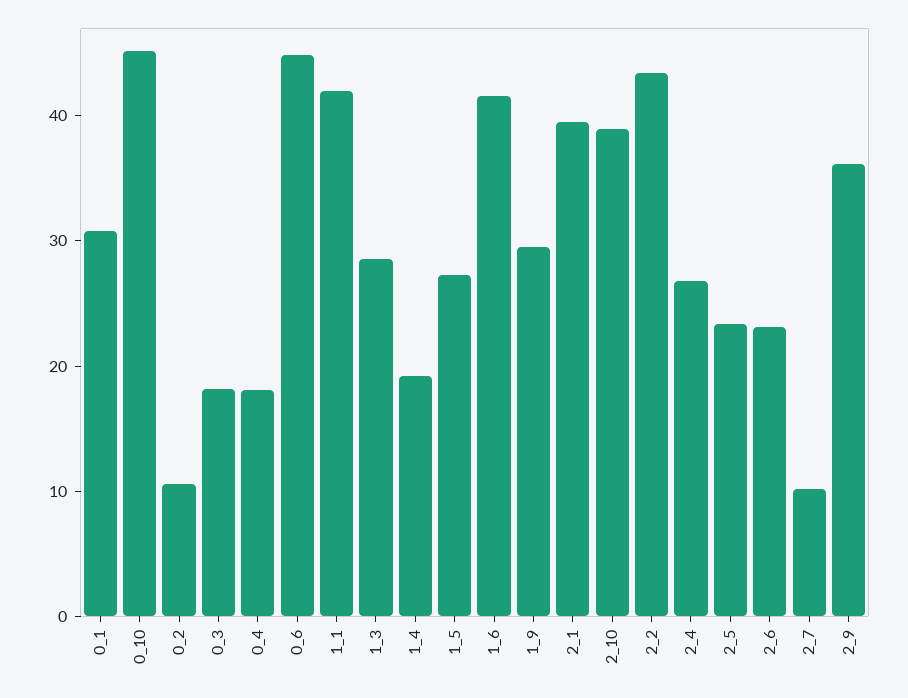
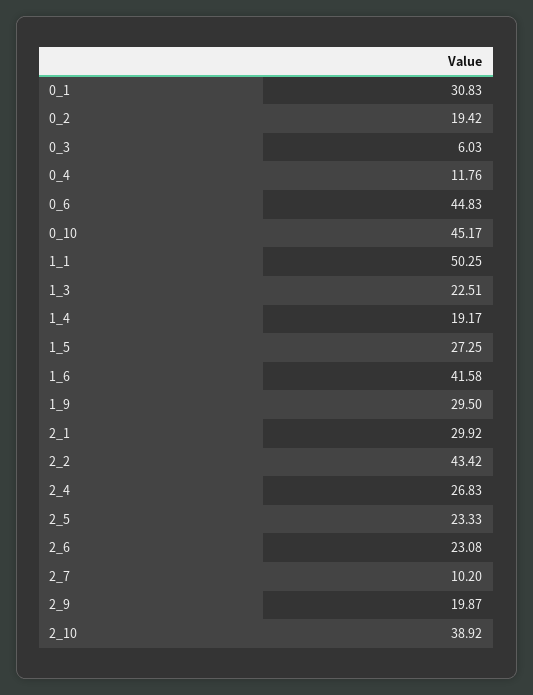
0_2: 10 -> 19.42
0_3: 18 -> 6.03
0_4: 18 -> 11.76
1_1: 42 -> 50.25
1_3: 28 -> 22.51
2_1: 40 -> 29.92
2_9: 36 -> 19.87

